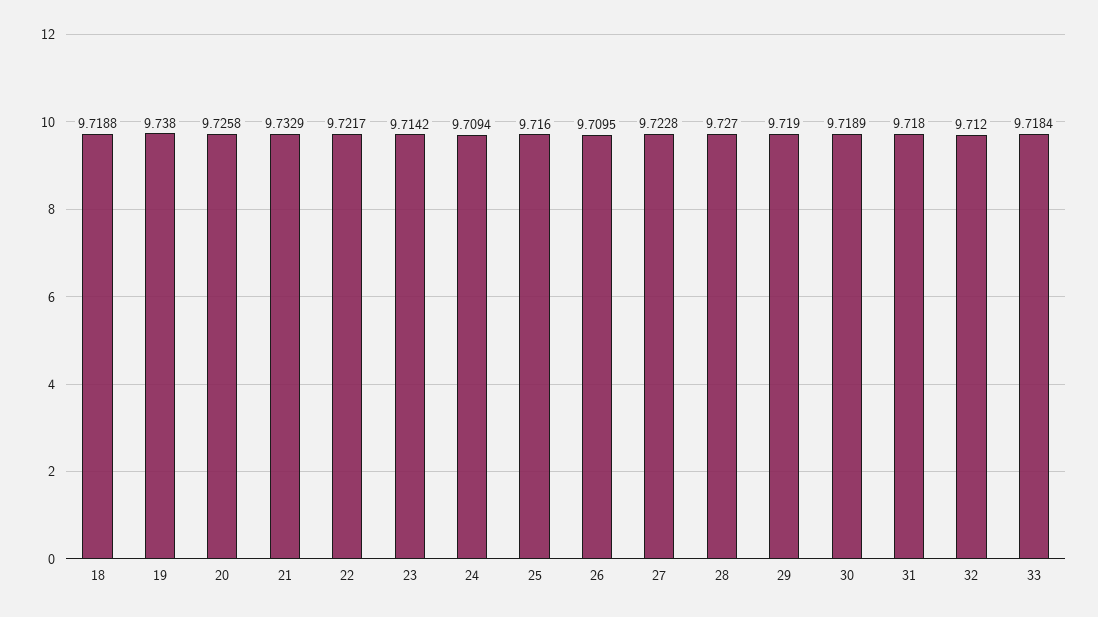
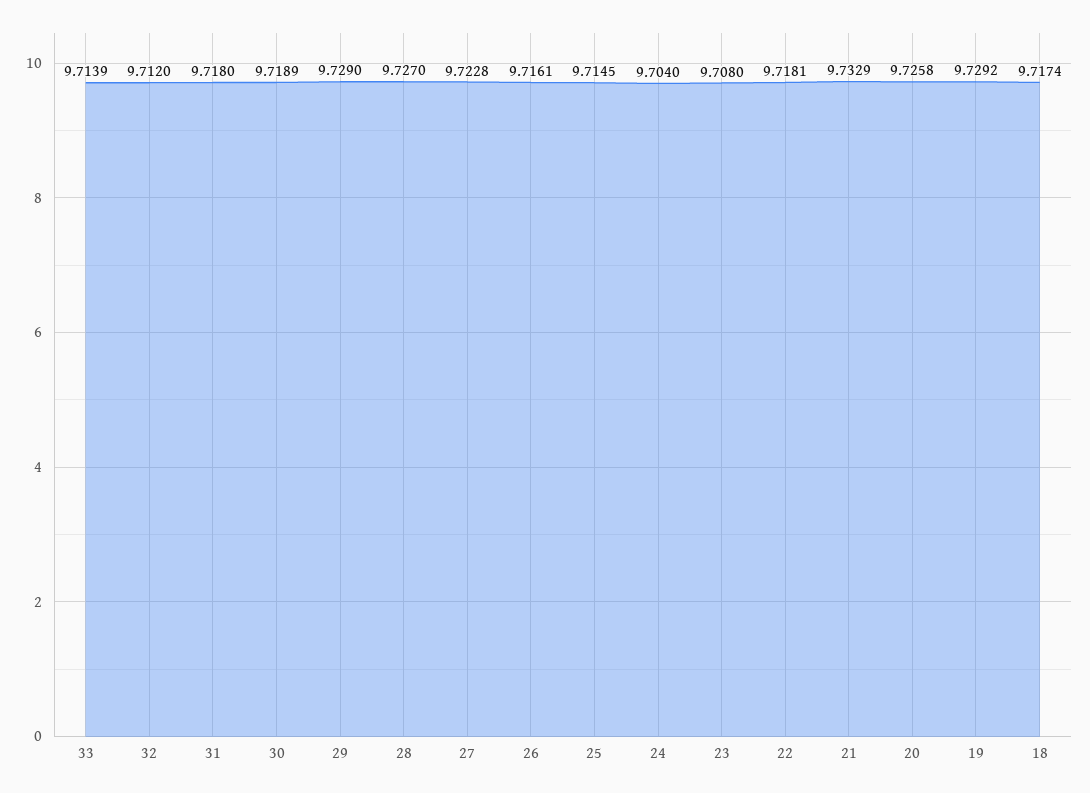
18: 9.7188 -> 9.7174
19: 9.738 -> 9.7292
22: 9.7217 -> 9.7181
23: 9.7142 -> 9.708
24: 9.7094 -> 9.704
25: 9.716 -> 9.7145
26: 9.7095 -> 9.7161
29: 9.719 -> 9.729
33: 9.7184 -> 9.7139

